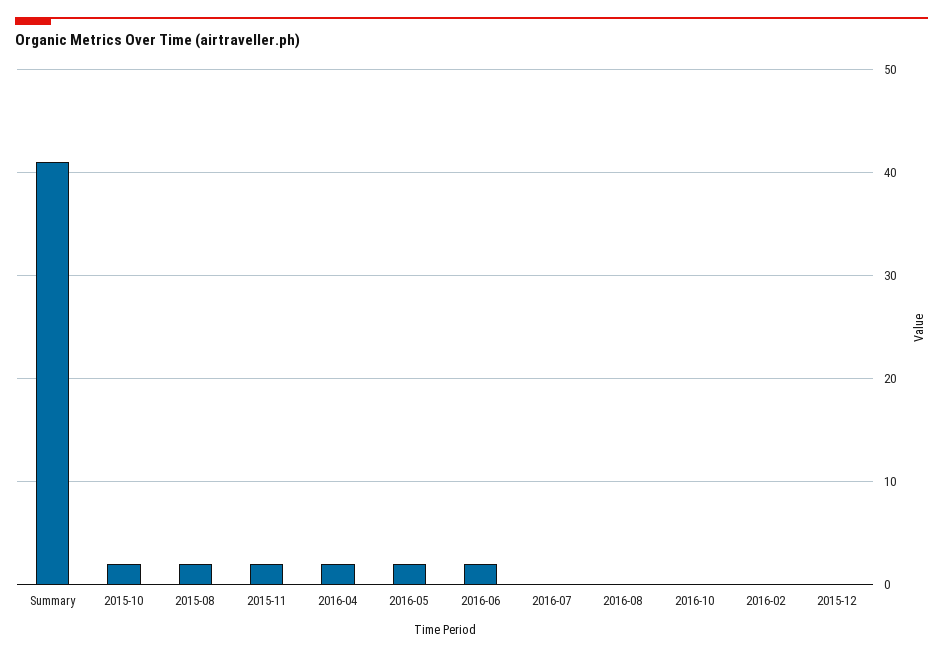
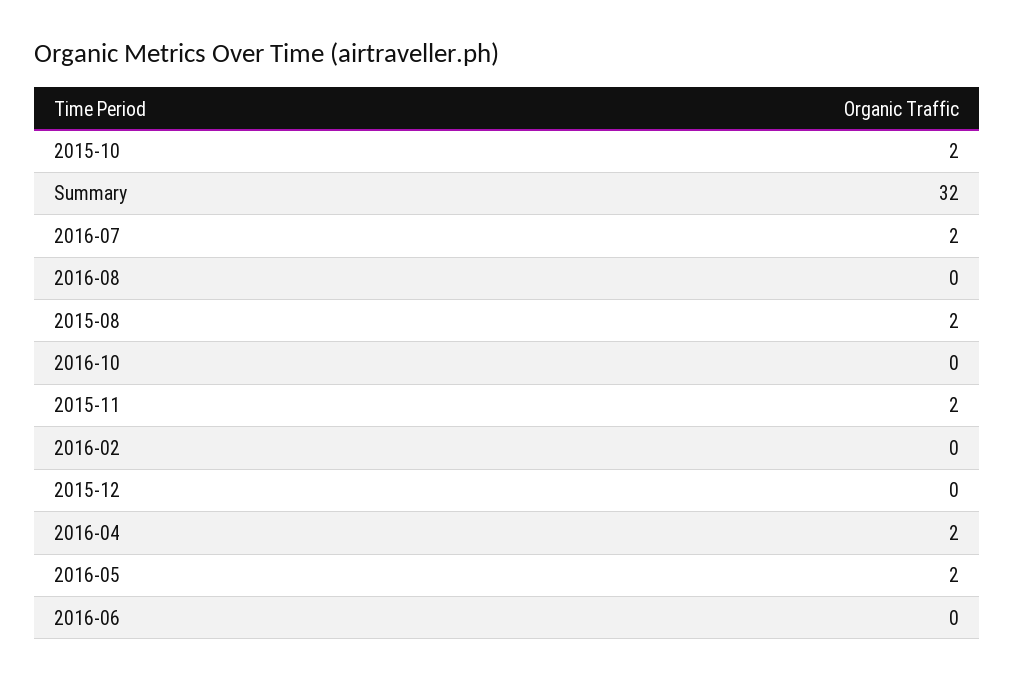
Summary: 41 -> 32
2016-06: 2 -> 0
2016-07: 0 -> 2

